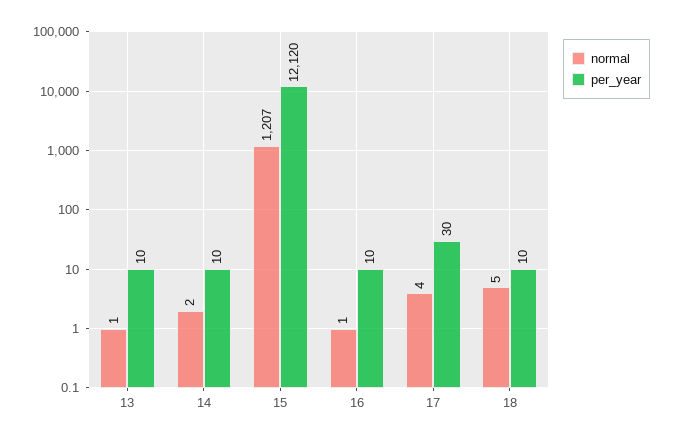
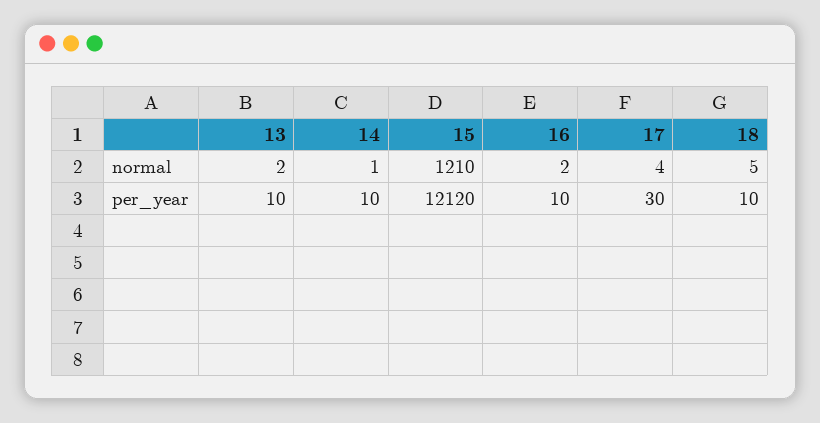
normal, 13: 1 -> 2
normal, 14: 2 -> 1
normal, 15: 1207 -> 1210
normal, 16: 1 -> 2

